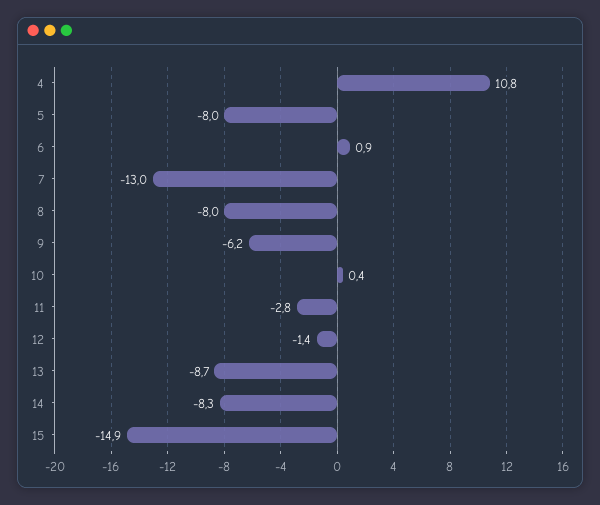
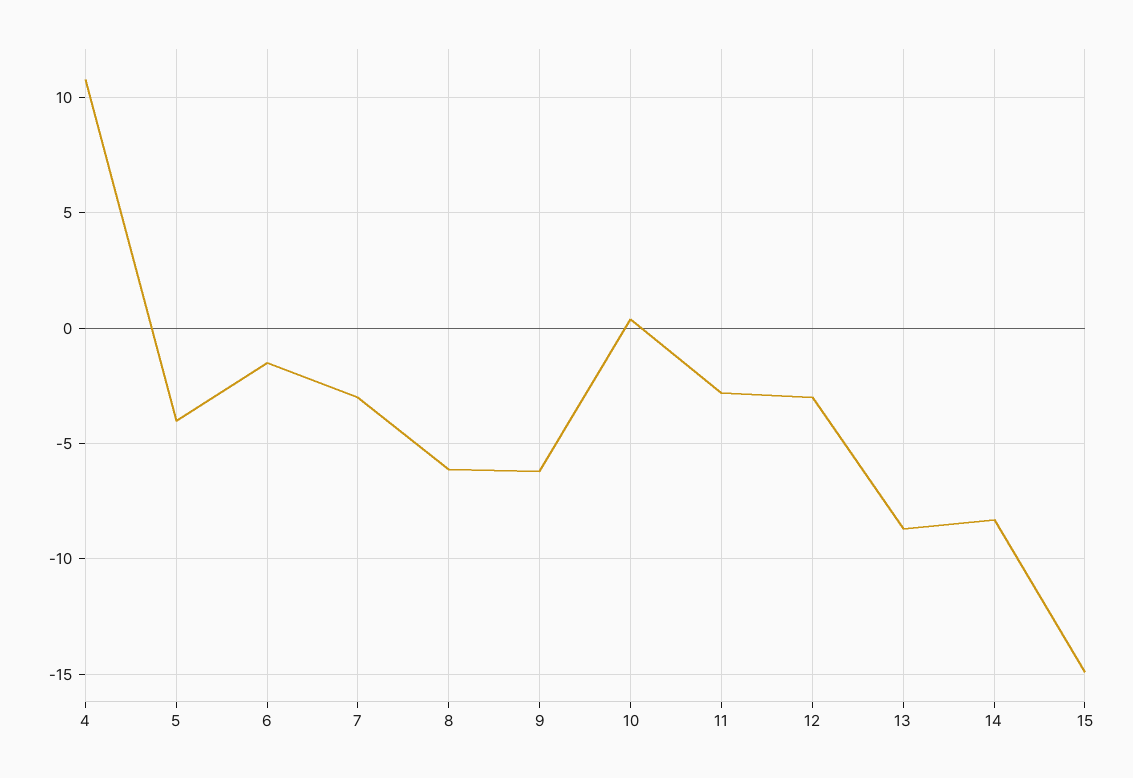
5: -8 -> -4
6: 0.9 -> -1.5
7: -13 -> -3
8: -8 -> -6
12: -1.4 -> -3

